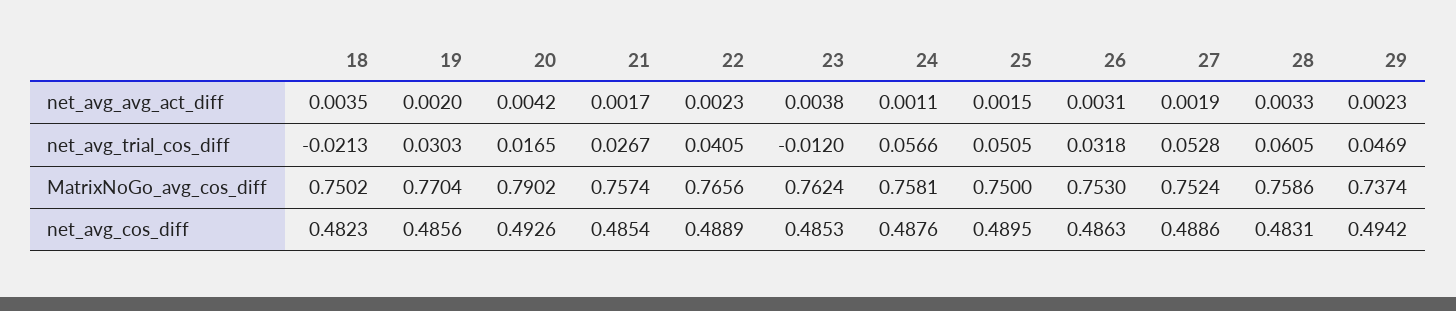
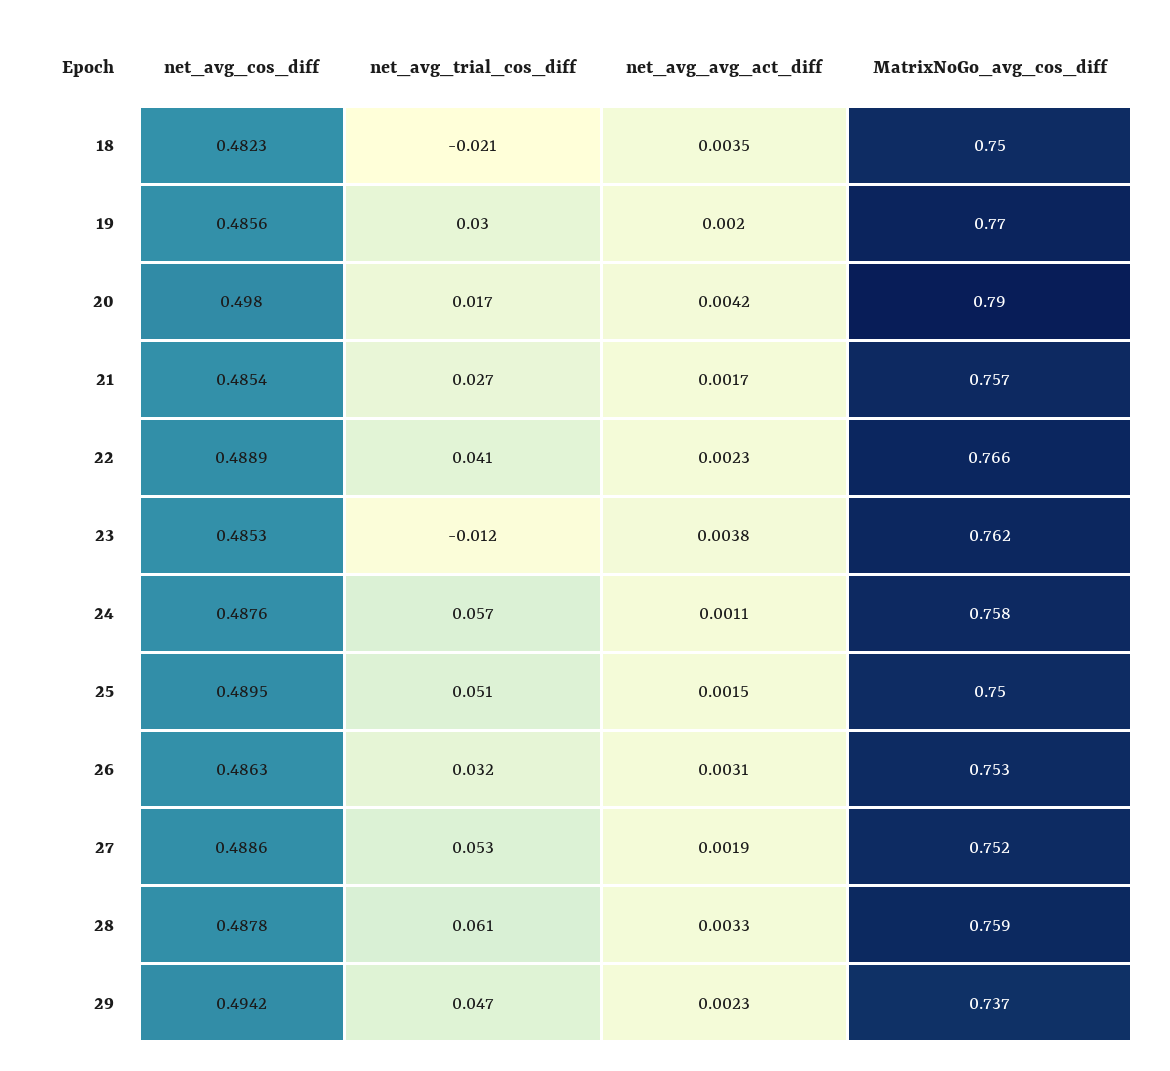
20, net_avg_cos_diff: 0.4926 -> 0.498
28, net_avg_cos_diff: 0.4831 -> 0.4878

